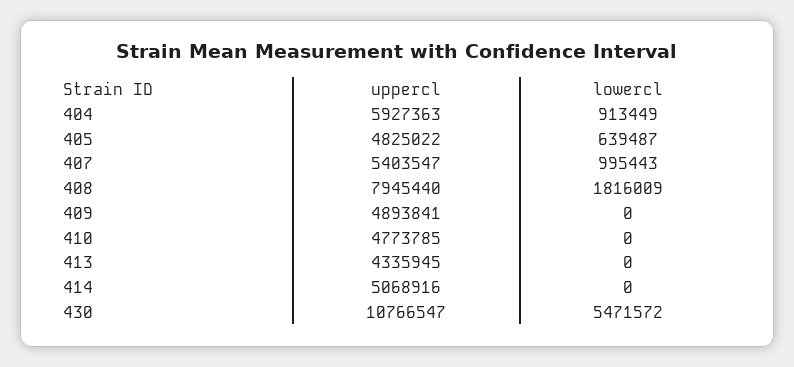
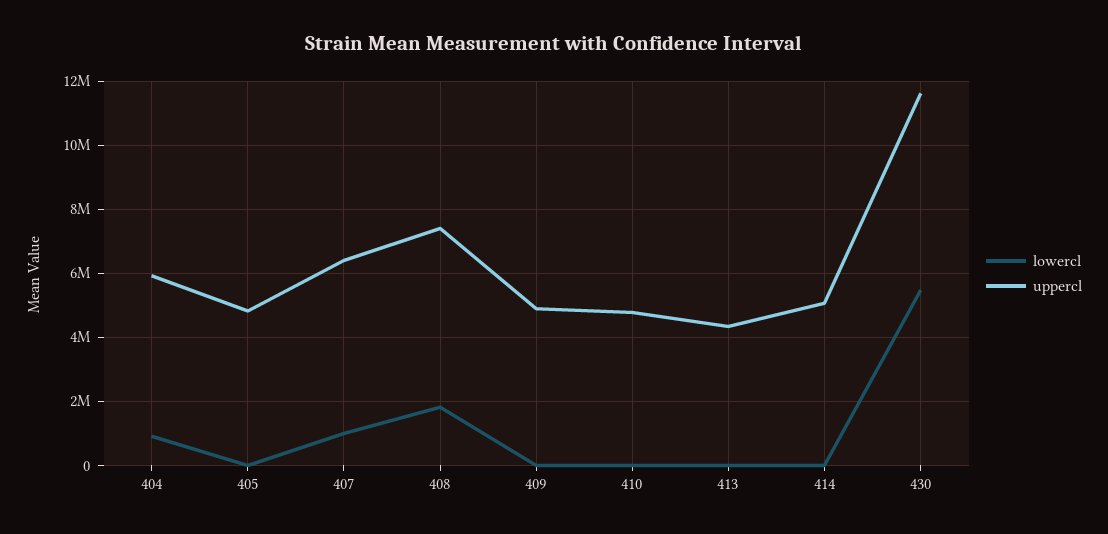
lowercl, 405: 639487 -> 0
uppercl, 407: 5403547 -> 6400000
uppercl, 408: 7945440 -> 7400000
uppercl, 430: 10766547 -> 11600000

